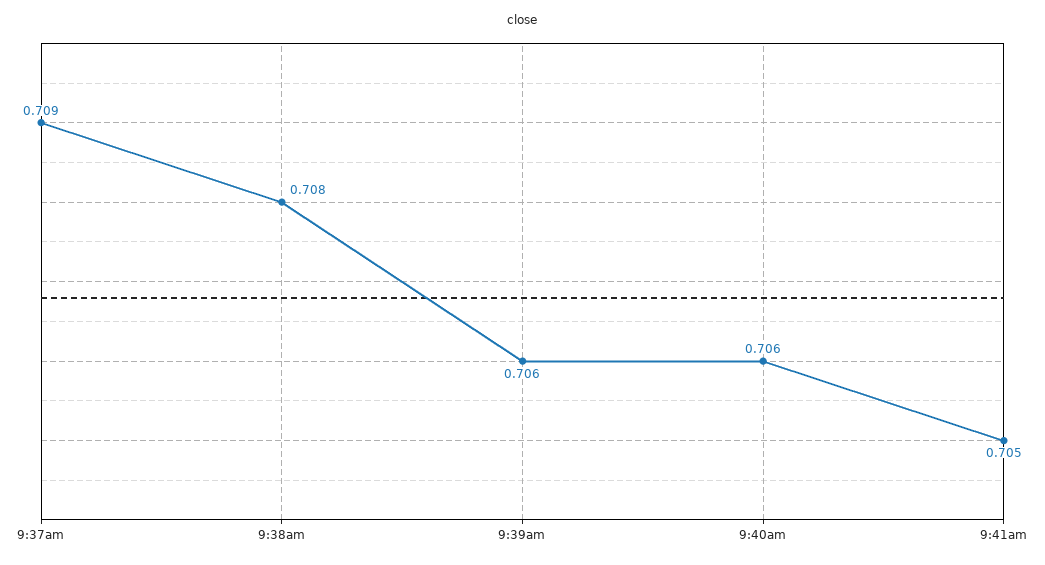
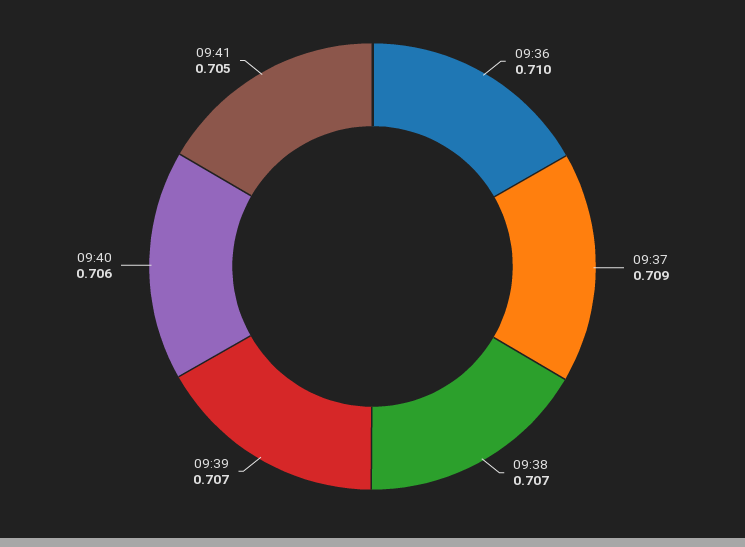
9:38am: 0.708 -> 0.707
9:39am: 0.706 -> 0.707
09:36: none -> 0.71

